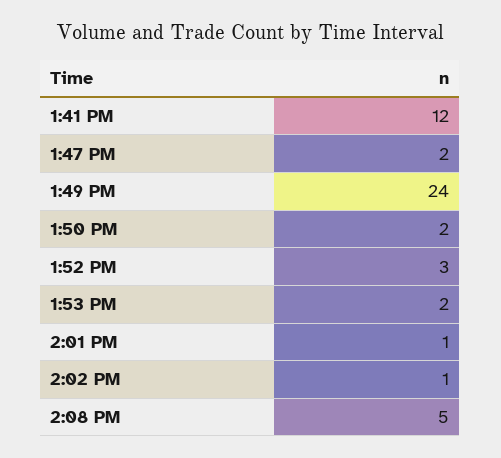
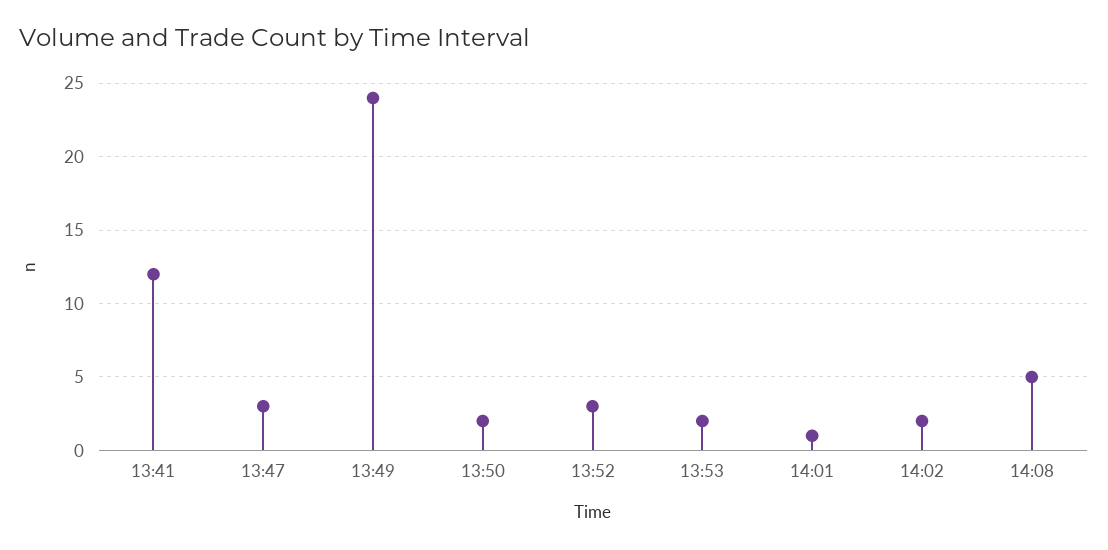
1:47 PM: 2 -> 3
2:02 PM: 1 -> 2

